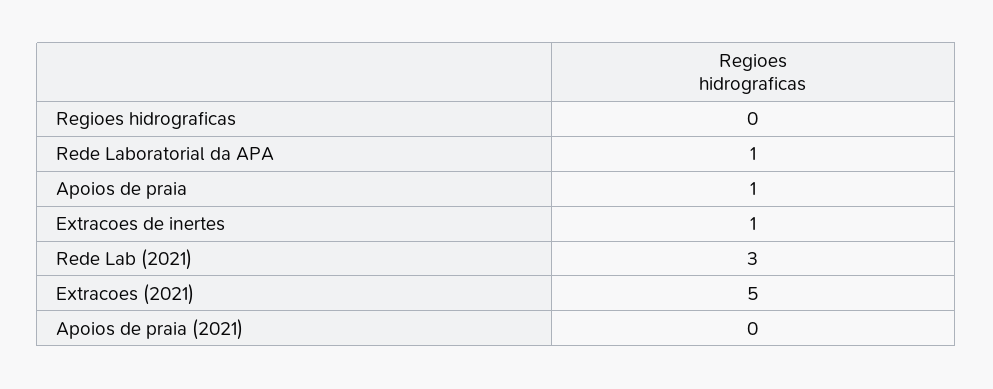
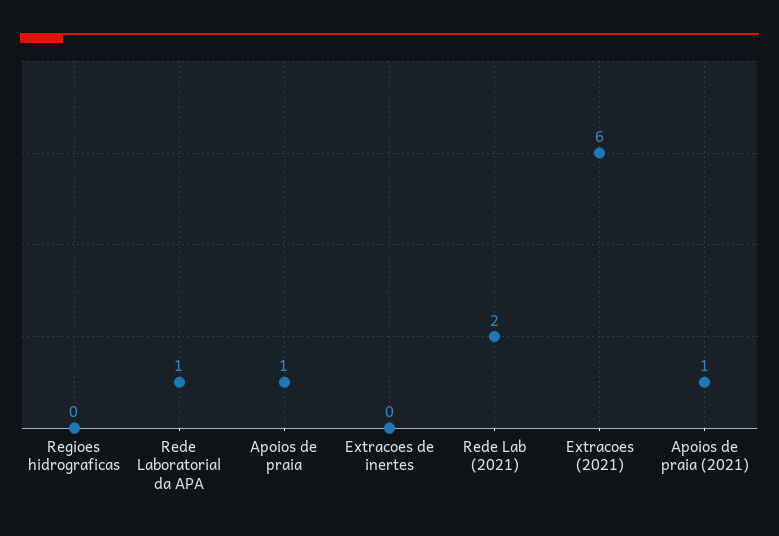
Extracoes de inertes: 1 -> 0
Rede Lab (2021): 3 -> 2
Extracoes (2021): 5 -> 6
Apoios de praia (2021): 0 -> 1

